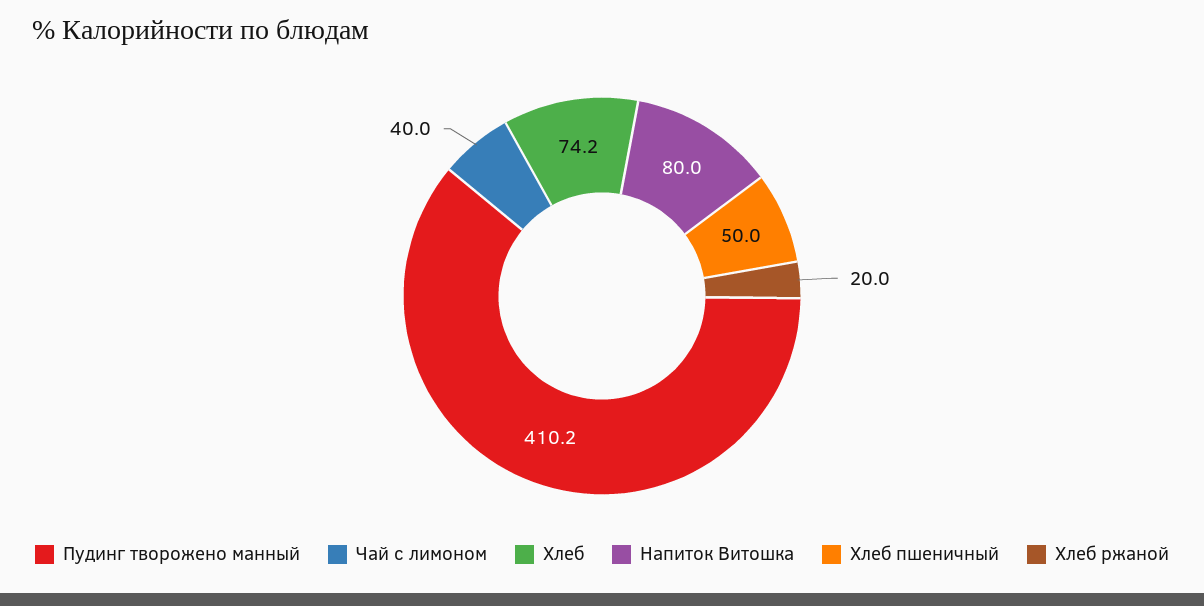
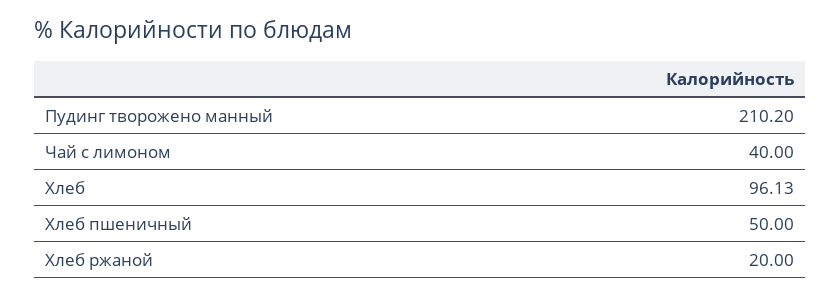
Пудинг творожено манный: 410.2 -> 210.2
Хлеб: 74.2 -> 96.13
Напиток Витошка: 80 -> none

